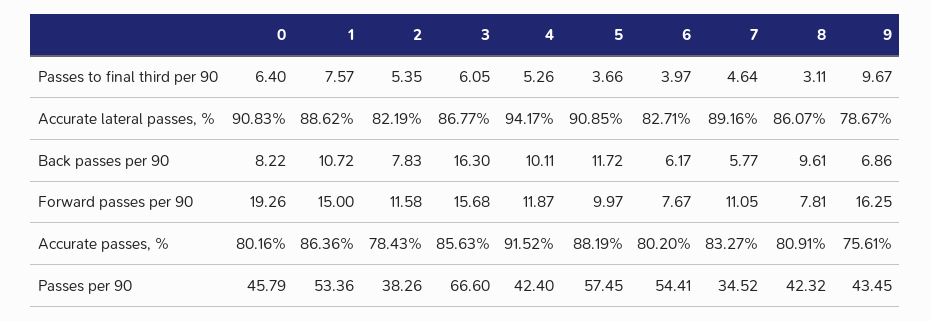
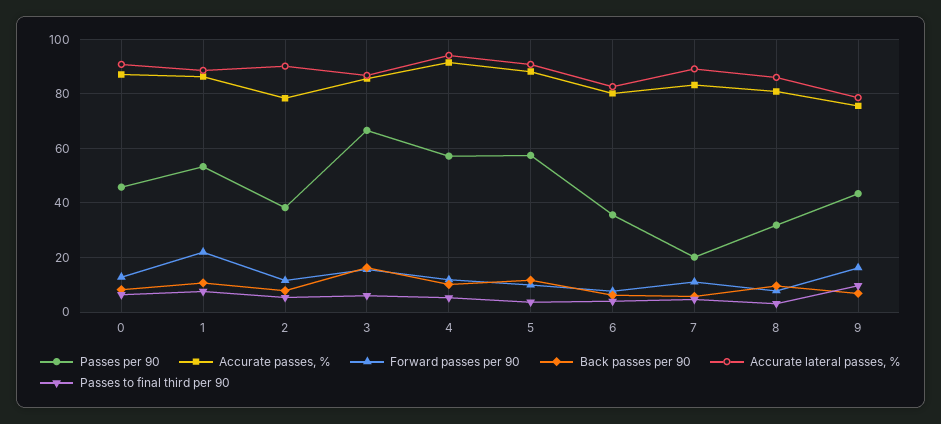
Accurate lateral passes, %, 2: 82.19 -> 90
Forward passes per 90, 0: 19.26 -> 12.5
Forward passes per 90, 1: 15 -> 22.5
Accurate passes, %, 0: 80.16 -> 87.5
Passes per 90, 4: 42.4 -> 57.5
Passes per 90, 6: 54.41 -> 35
Passes per 90, 7: 34.52 -> 20
Passes per 90, 8: 42.32 -> 32.5

